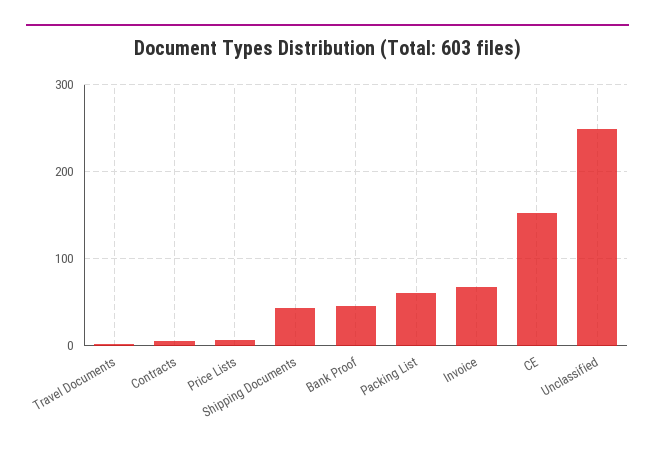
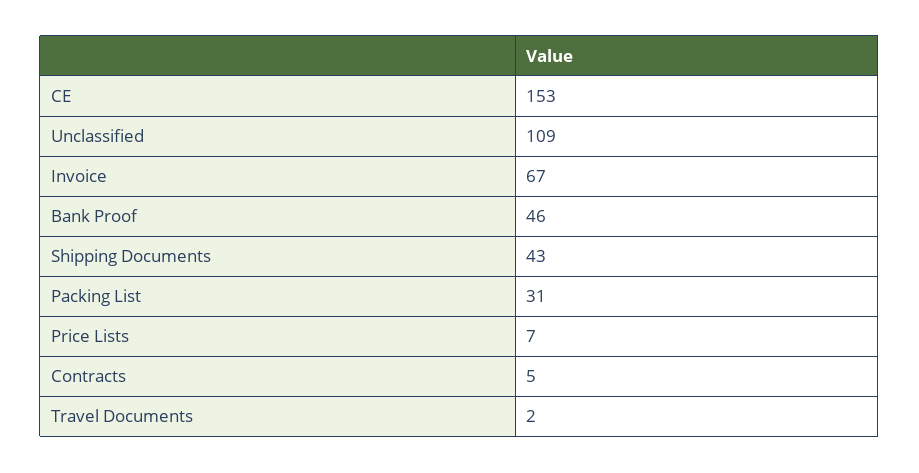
Packing List: 60 -> 31
Unclassified: 250 -> 109

